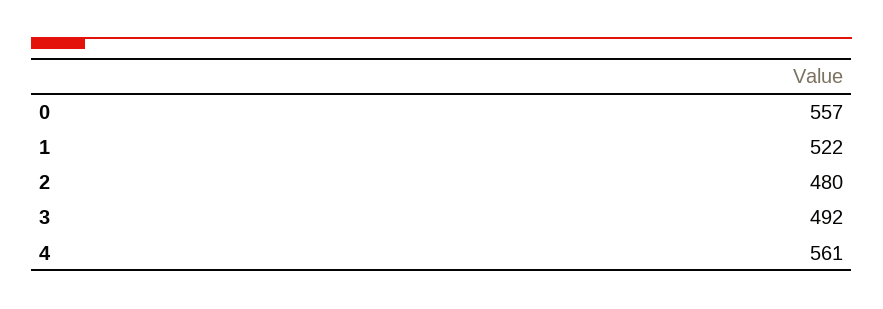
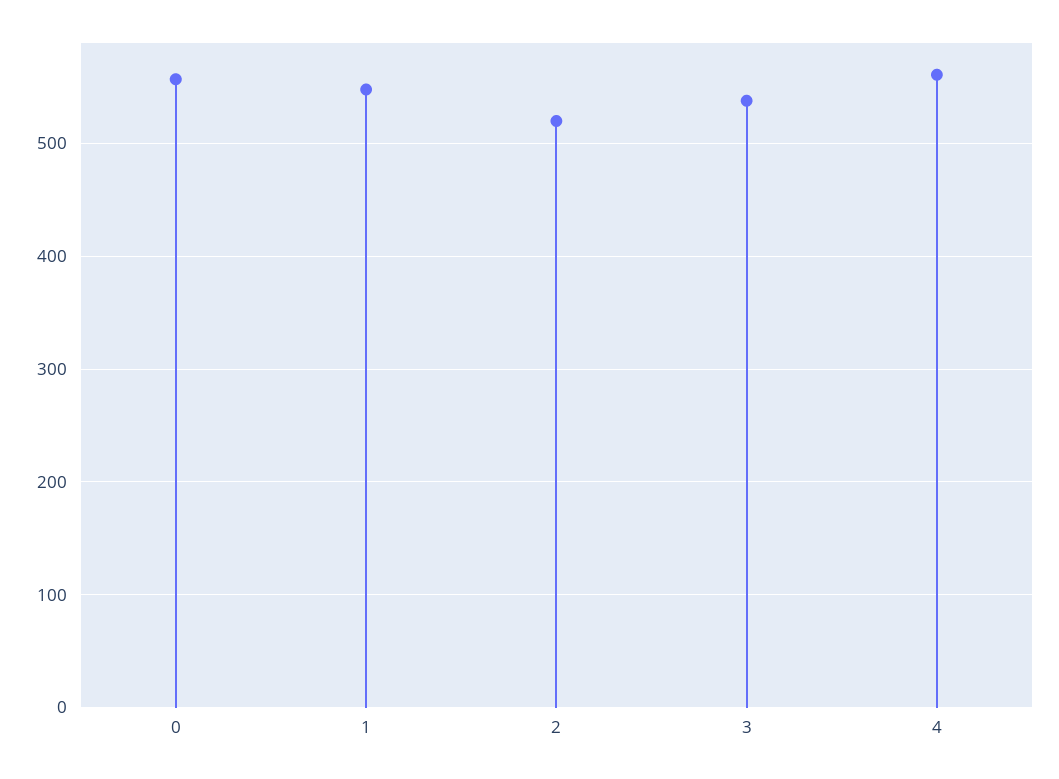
1: 522 -> 550
2: 480 -> 520
3: 492 -> 540

